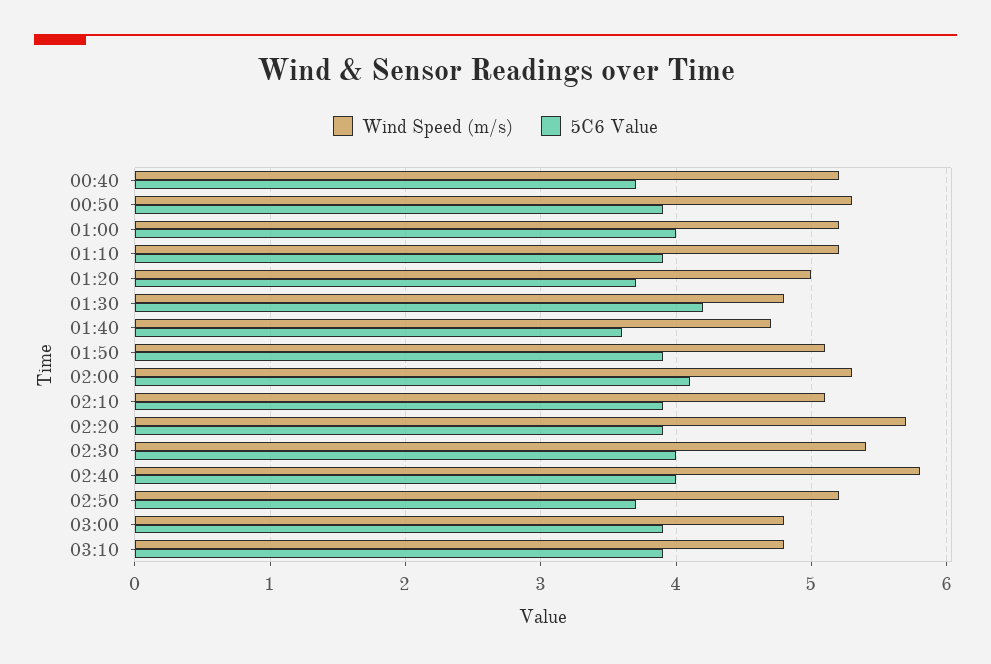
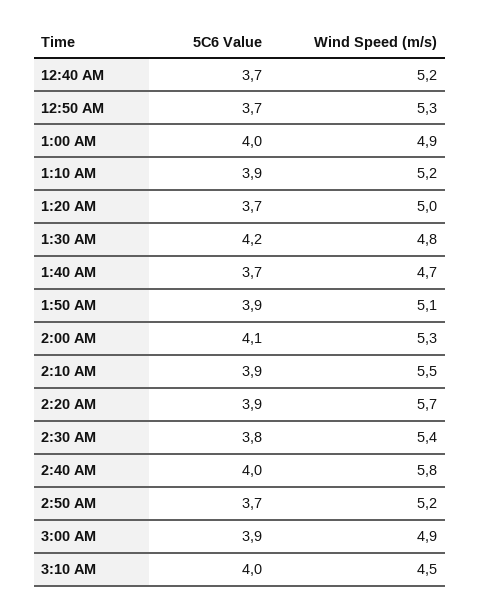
5C6 Value, 00:50: 3.9 -> 3.7
Wind Speed (m/s), 01:00: 5.2 -> 4.9
5C6 Value, 01:40: 3.6 -> 3.7
Wind Speed (m/s), 02:10: 5.1 -> 5.5
5C6 Value, 02:30: 4 -> 3.8
Wind Speed (m/s), 03:00: 4.8 -> 4.9
Wind Speed (m/s), 03:10: 4.8 -> 4.5
5C6 Value, 03:10: 3.9 -> 4

